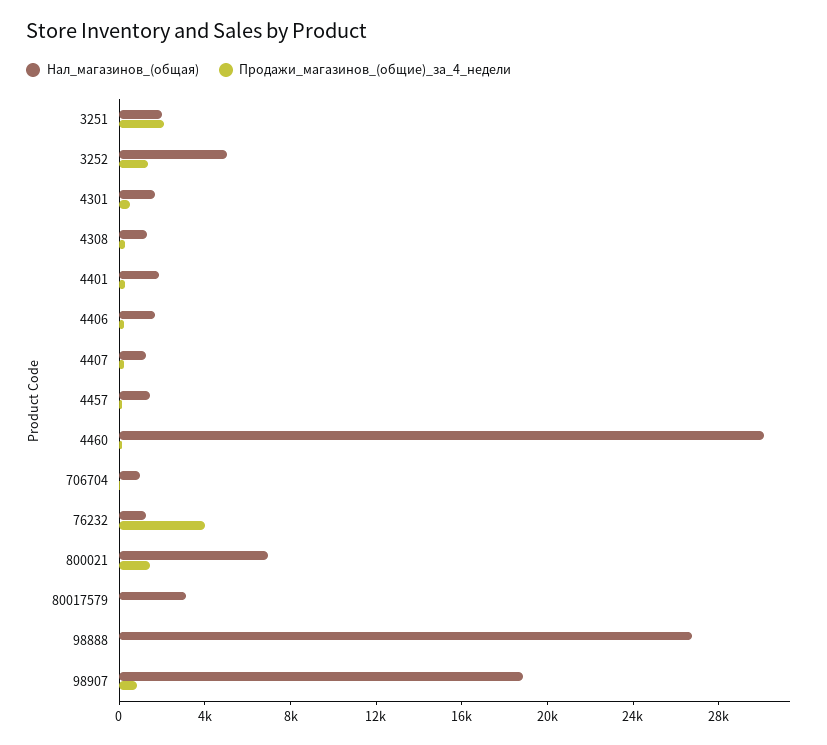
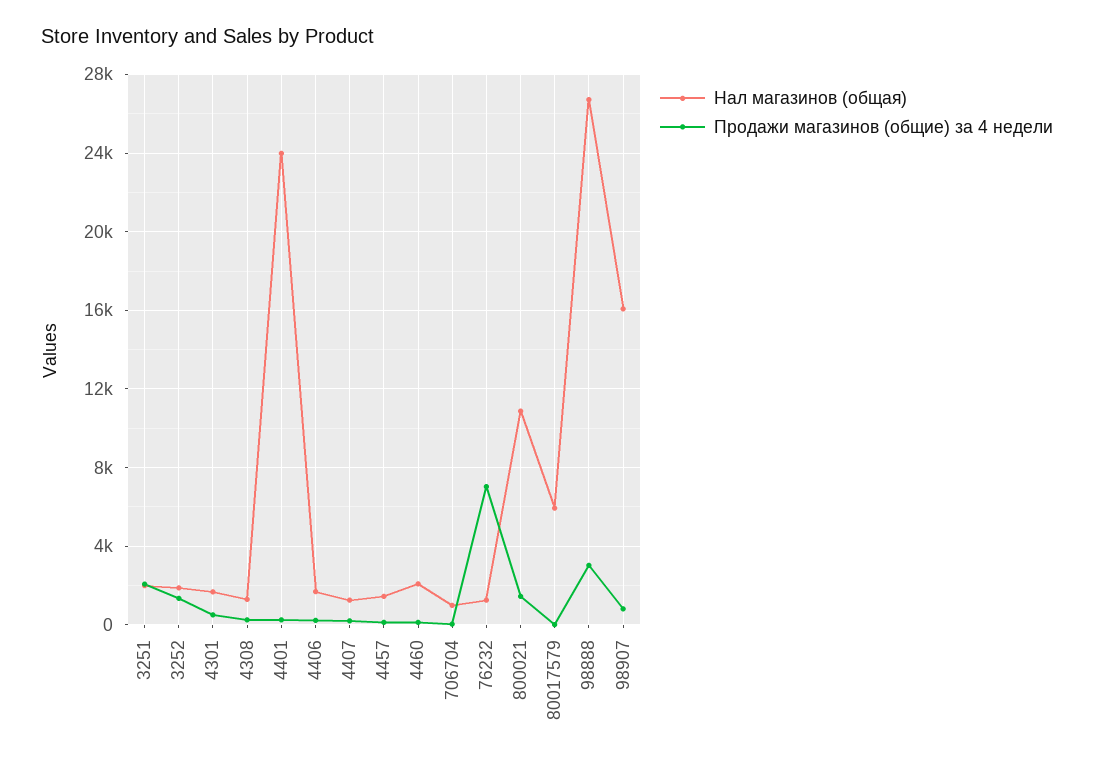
Нал_магазинов_(общая), 3252: 5000 -> 2000
Нал_магазинов_(общая), 4401: 2000 -> 24000
Нал_магазинов_(общая), 4460: 30000 -> 2000
Продажи_магазинов_(общие)_за_4_недели, 76232: 4000 -> 7000
Нал_магазинов_(общая), 800021: 7000 -> 11000
Нал_магазинов_(общая), 80017579: 3000 -> 6000
Продажи_магазинов_(общие)_за_4_недели, 98888: 0 -> 3000
Нал_магазинов_(общая), 98907: 19000 -> 16000

